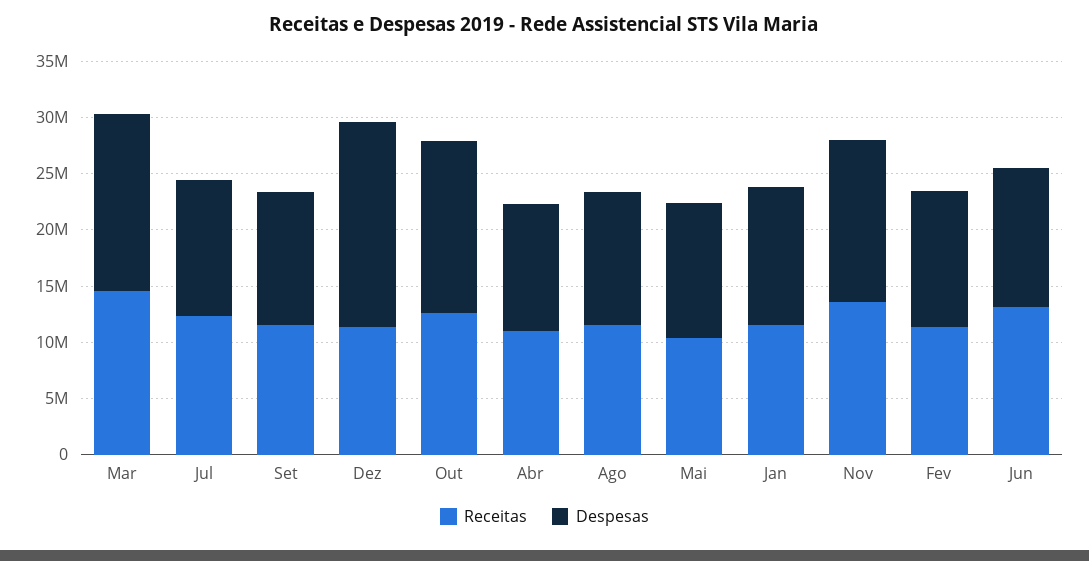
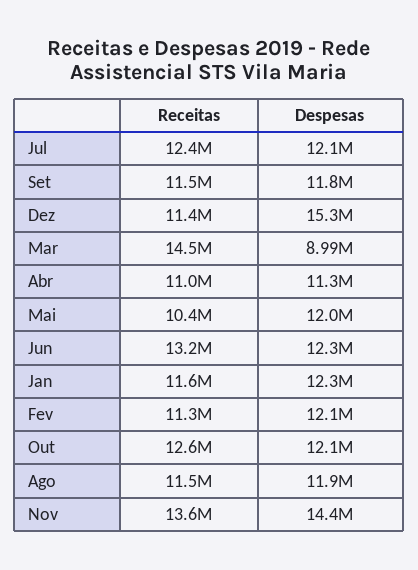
Despesas, Mar: 16000000 -> 8990000
Despesas, Dez: 18000000 -> 15300000
Despesas, Out: 15000000 -> 12100000

